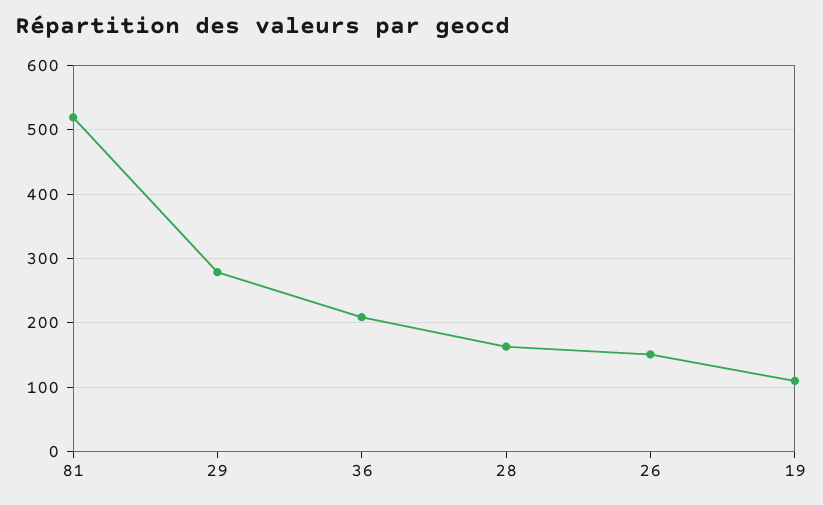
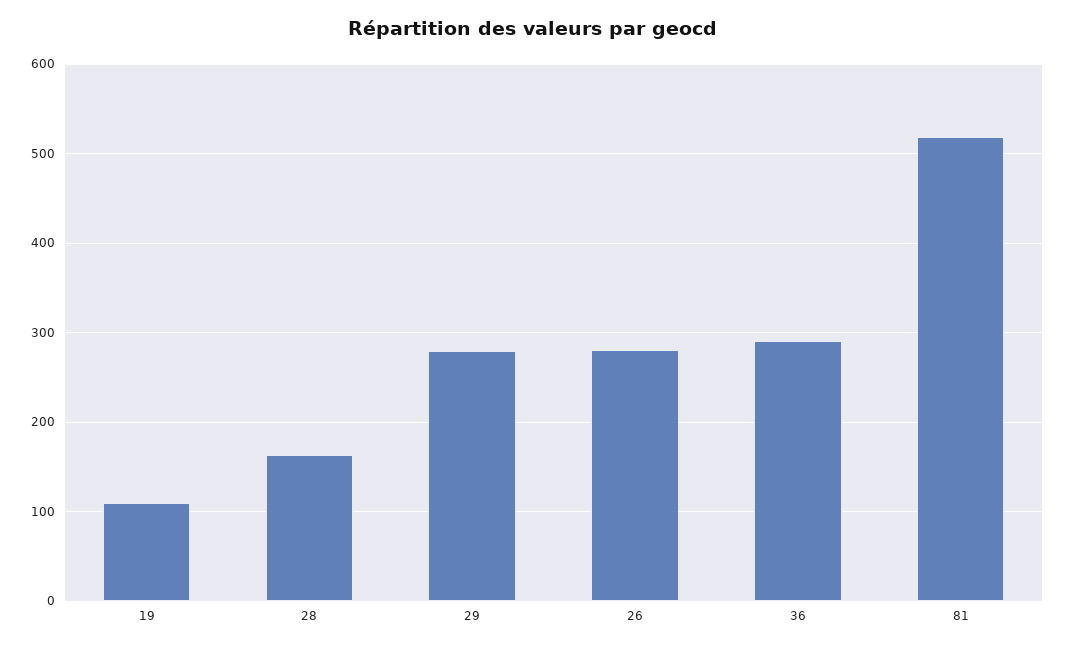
36: 210 -> 290
26: 150 -> 280

